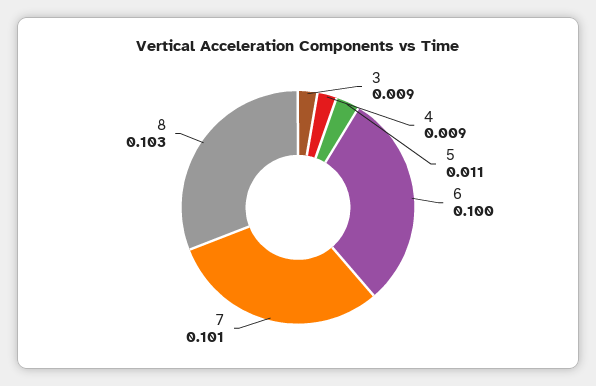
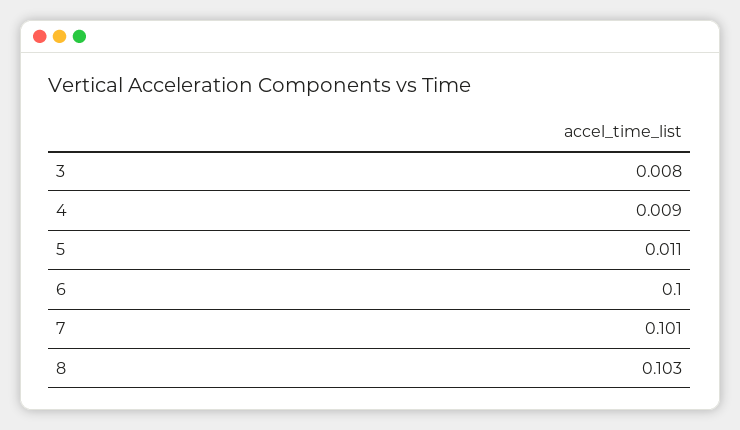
3: 0.009 -> 0.008

